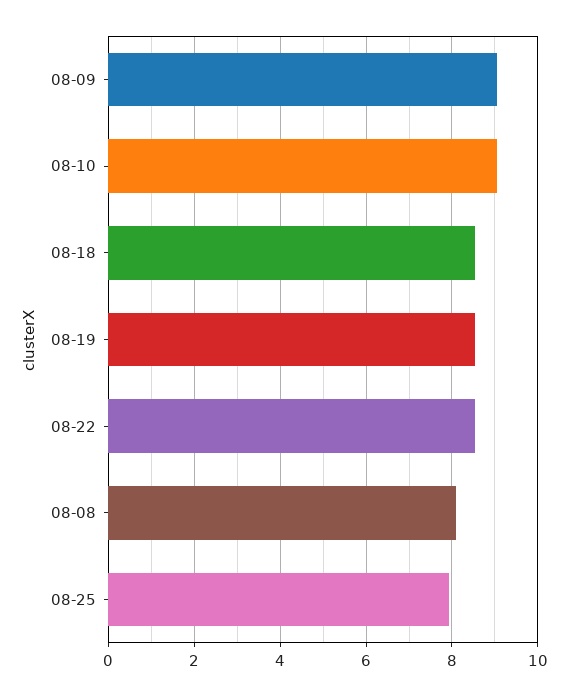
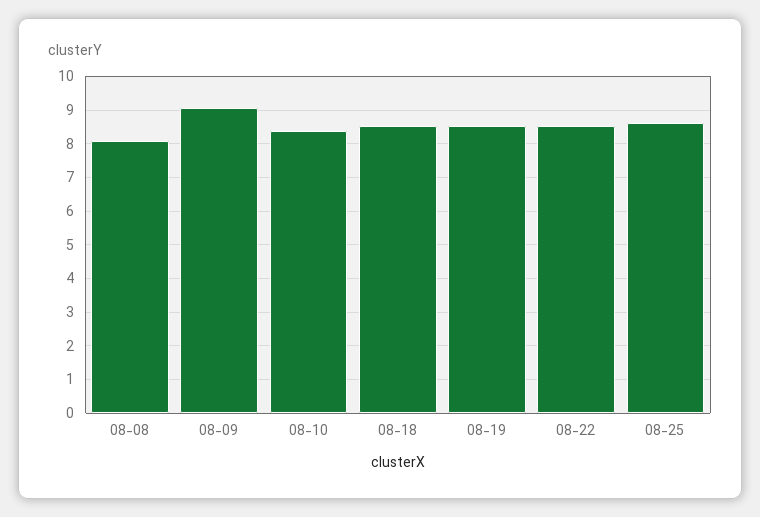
08-10: 9 -> 8.4
08-25: 8 -> 8.6

